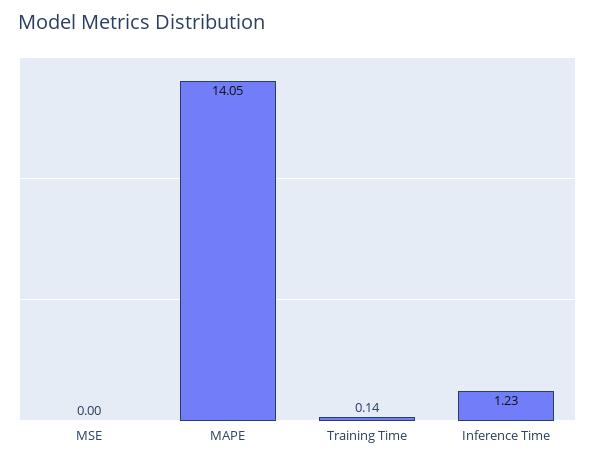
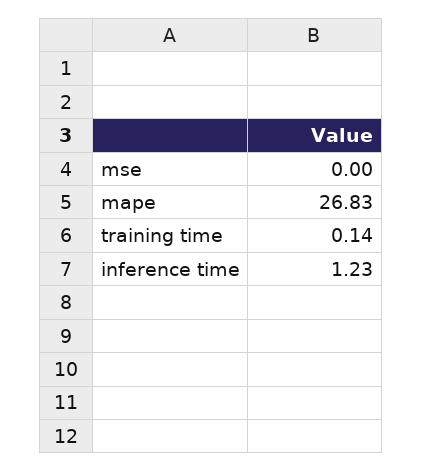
MAPE: 14.05 -> 26.83

